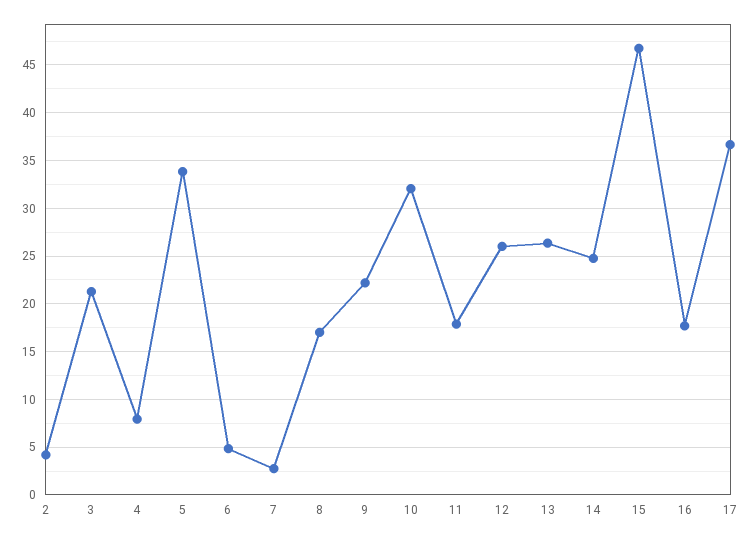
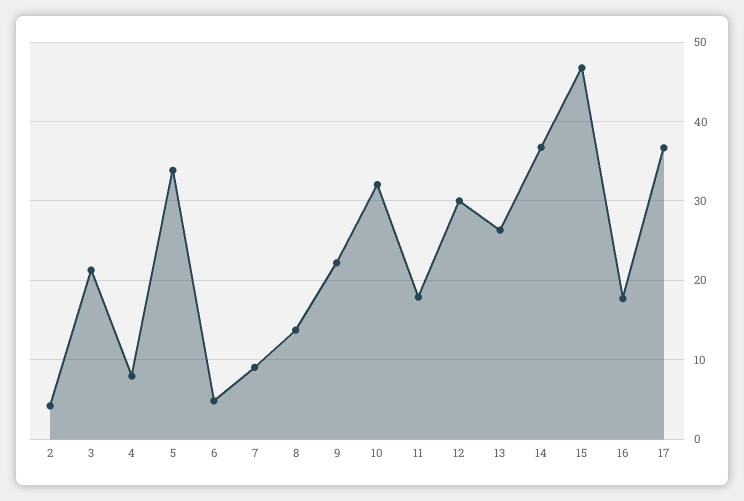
7: 3 -> 9
8: 17 -> 14
12: 26 -> 30
14: 25 -> 37

